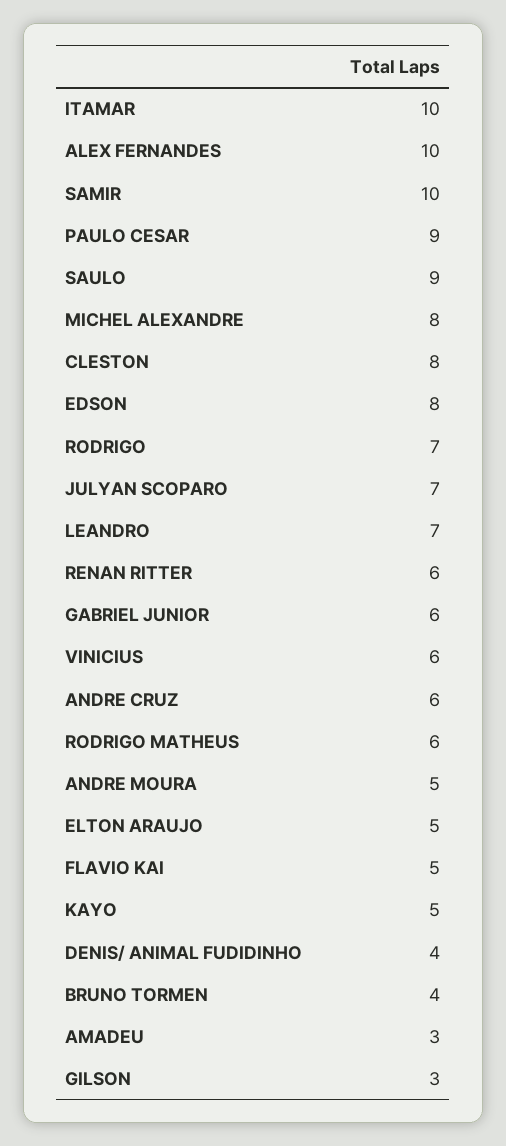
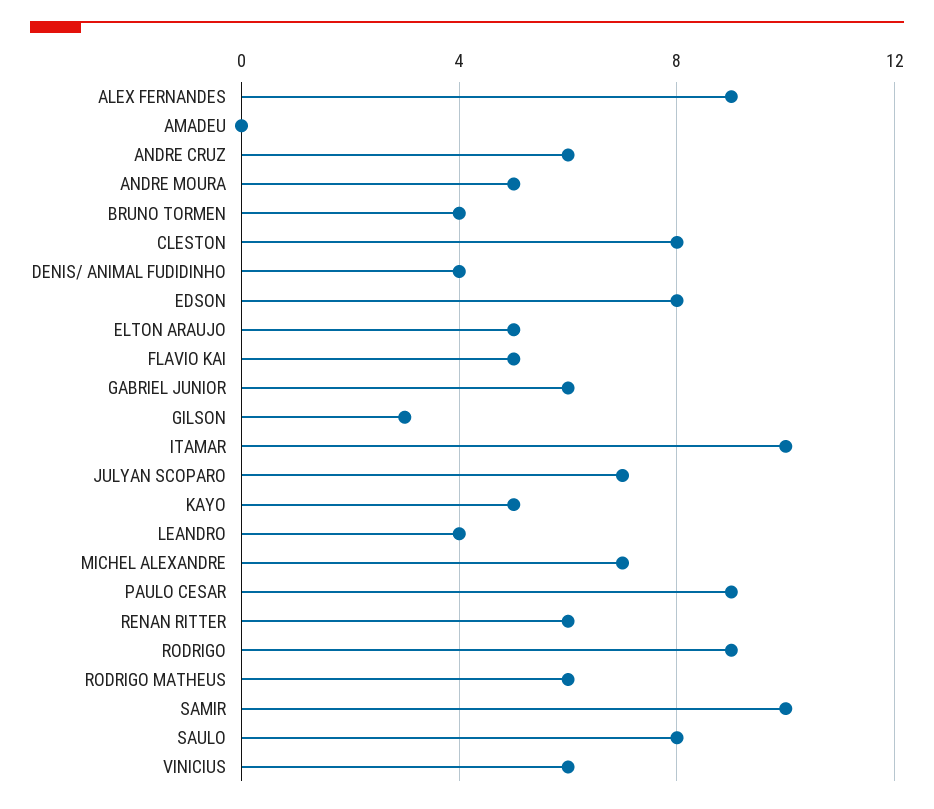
ALEX FERNANDES: 10 -> 9
SAULO: 9 -> 8
MICHEL ALEXANDRE: 8 -> 7
RODRIGO: 7 -> 9
LEANDRO: 7 -> 4
AMADEU: 3 -> 0

